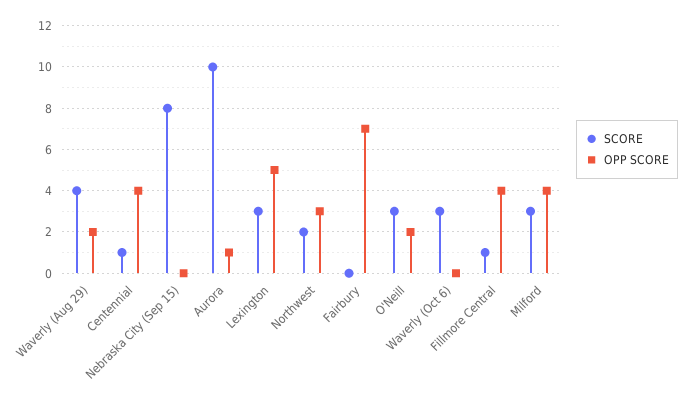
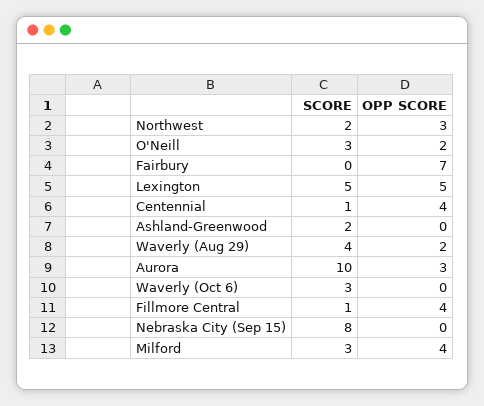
OPP SCORE, Aurora: 1 -> 3
SCORE, Lexington: 3 -> 5
SCORE, Ashland-Greenwood: none -> 2
OPP SCORE, Ashland-Greenwood: none -> 0

